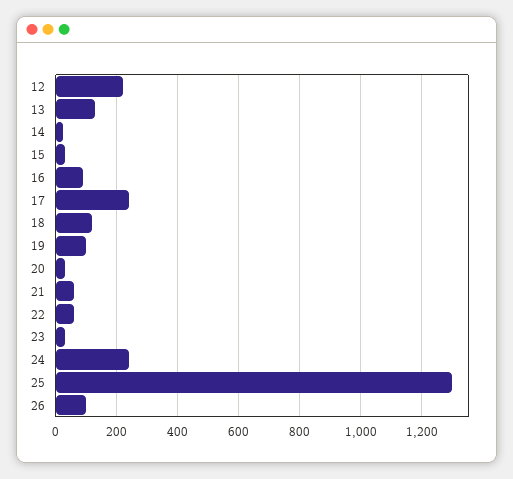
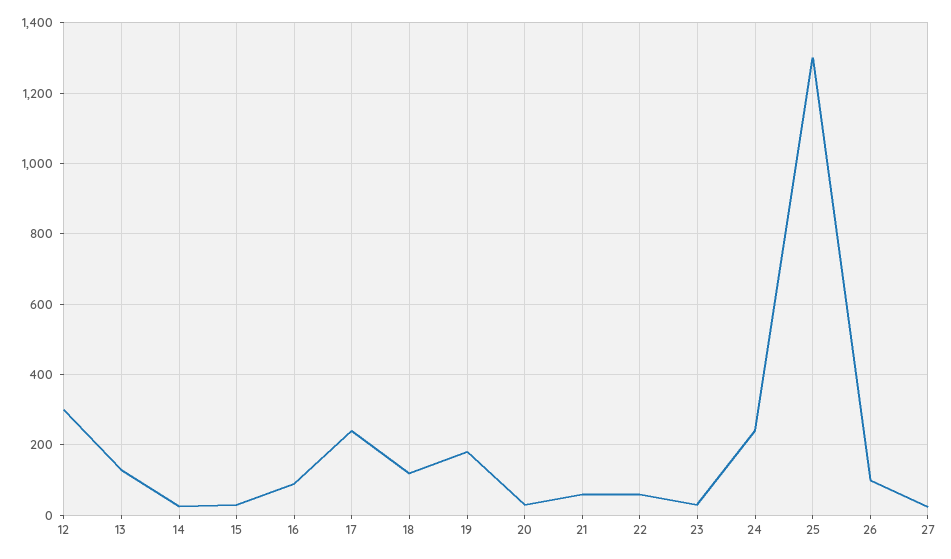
12: 220 -> 300
19: 100 -> 180
27: none -> 20

